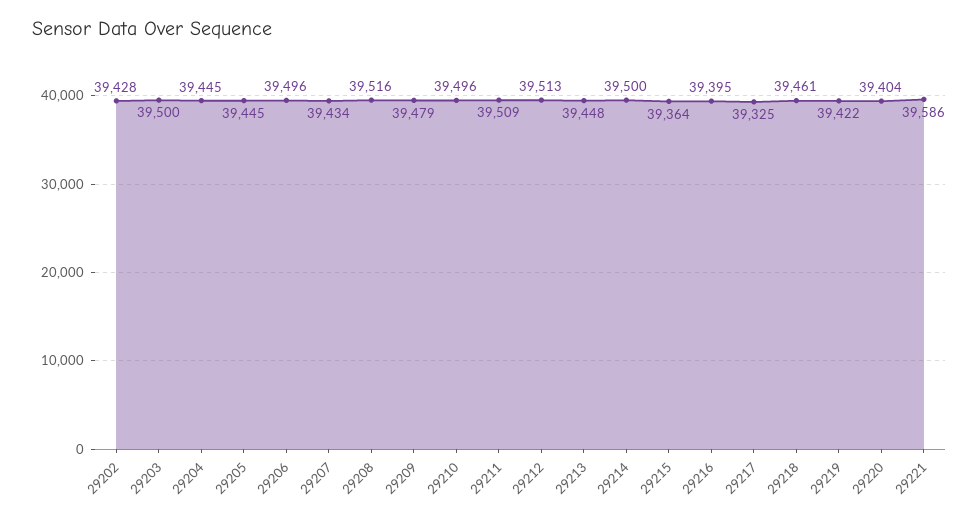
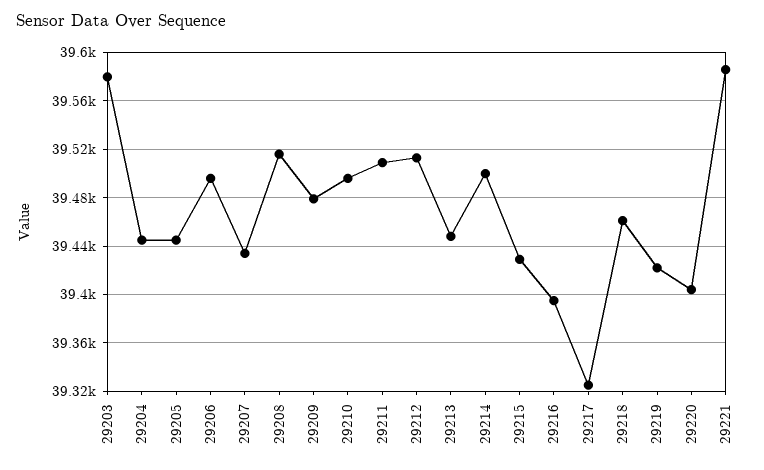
29202: 39428 -> none
29203: 39500 -> 39580
29215: 39364 -> 39430

